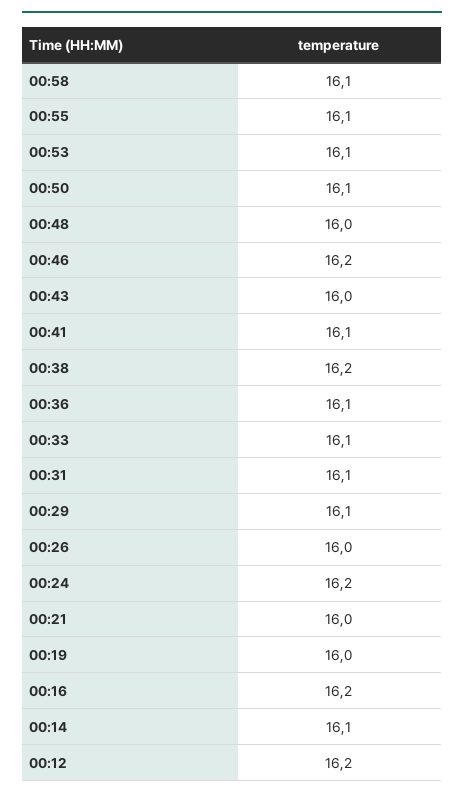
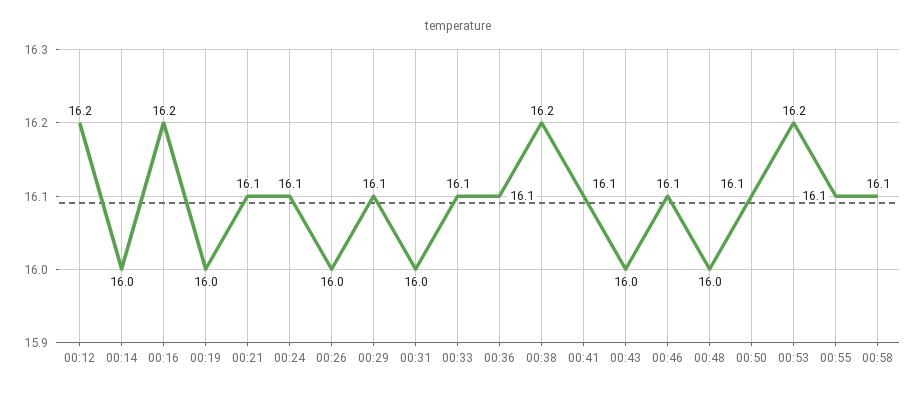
00:53: 16.1 -> 16.2
00:46: 16.2 -> 16.1
00:31: 16.1 -> 16
00:24: 16.2 -> 16.1
00:21: 16 -> 16.1
00:14: 16.1 -> 16

